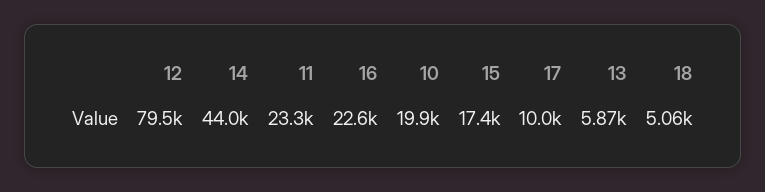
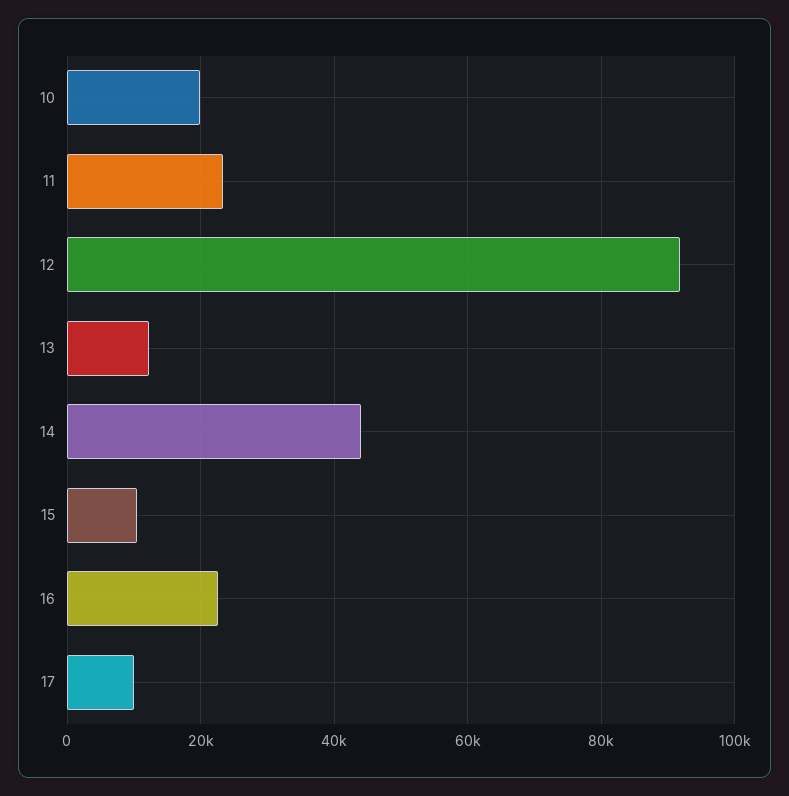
12: 79500 -> 92000
15: 17400 -> 10000
13: 5870 -> 12000
18: 5060 -> none

